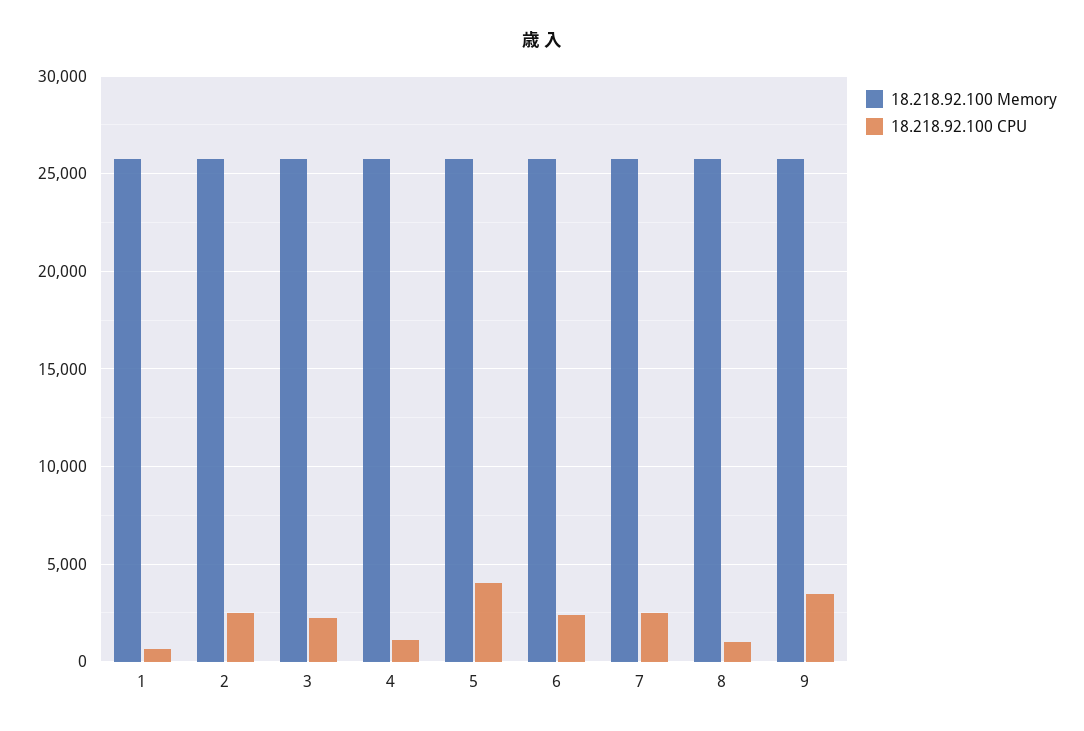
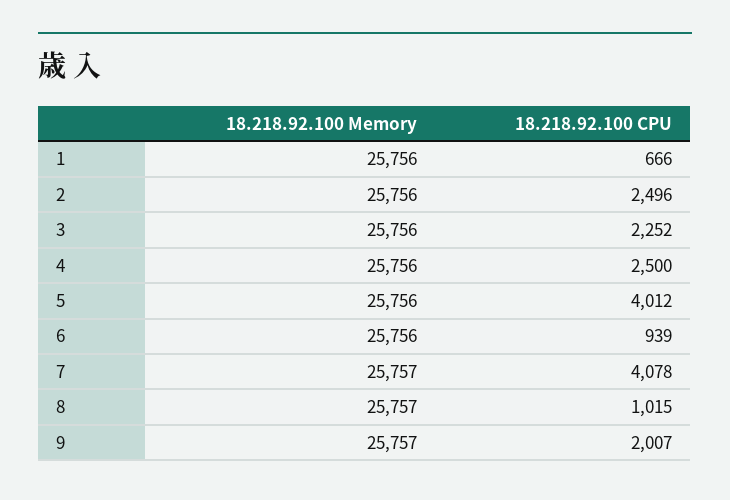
18.218.92.100 CPU, 4: 1000 -> 2500
18.218.92.100 CPU, 6: 2500 -> 939
18.218.92.100 CPU, 7: 2500 -> 4078
18.218.92.100 CPU, 9: 3500 -> 2007

